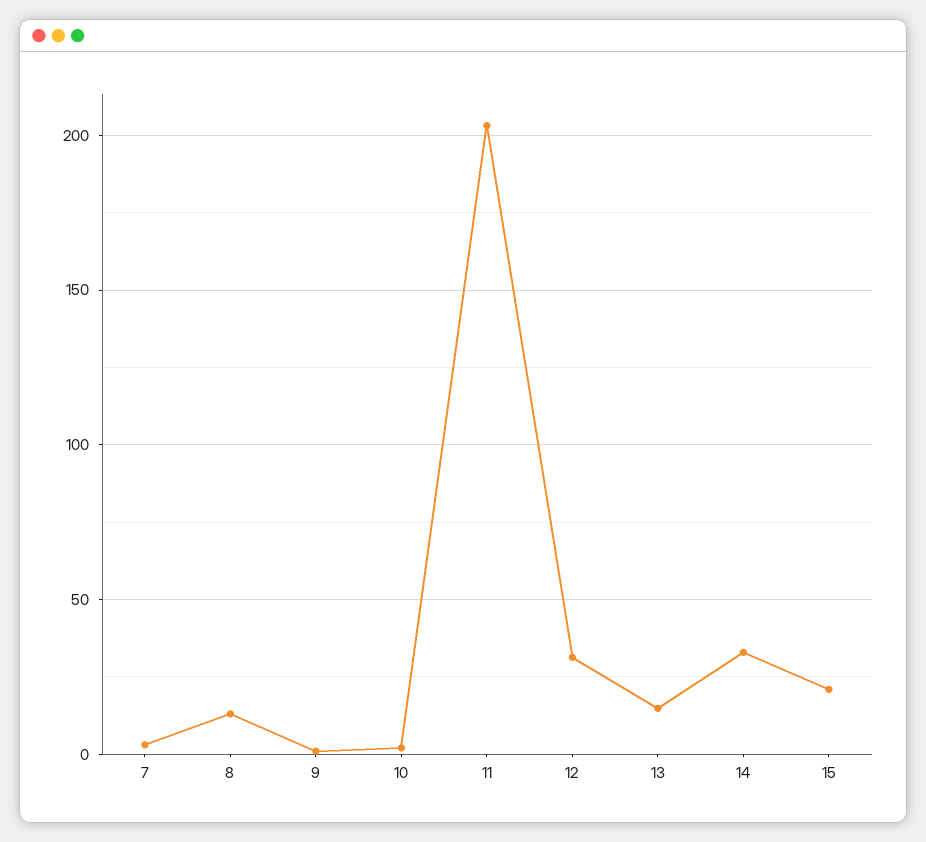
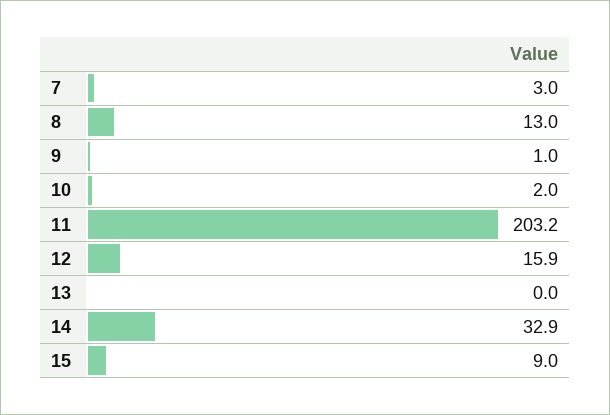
12: 30 -> 15.9
13: 15 -> 0
15: 20 -> 9

